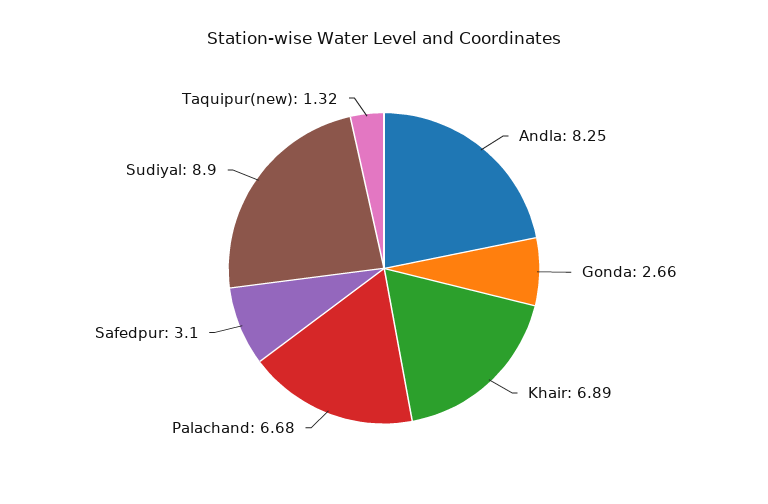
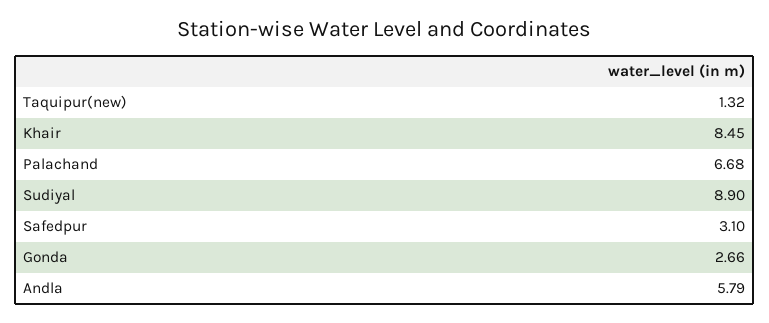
Andla: 8.25 -> 5.79
Khair: 6.89 -> 8.45

